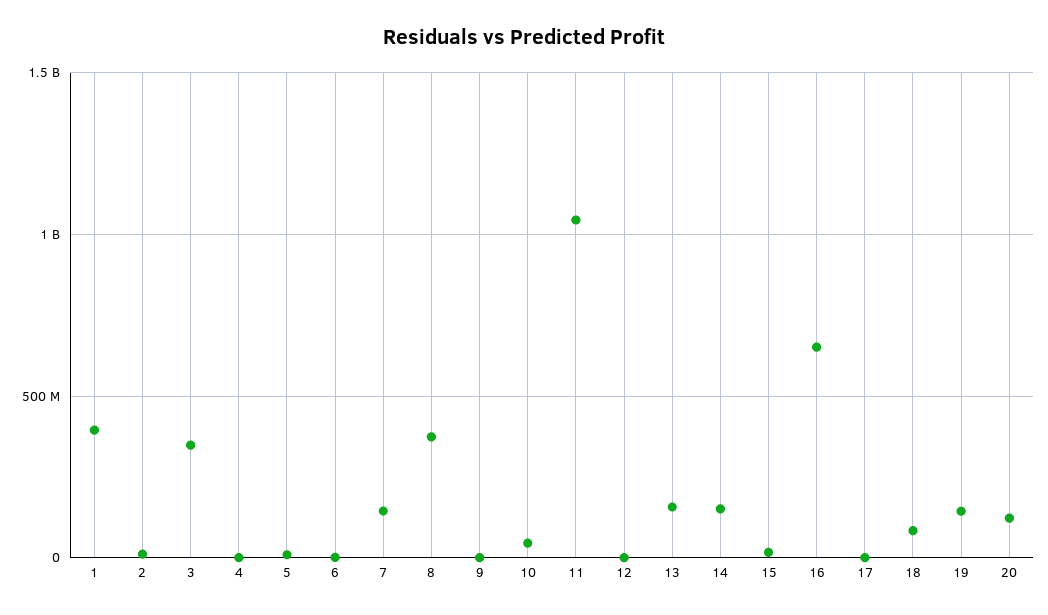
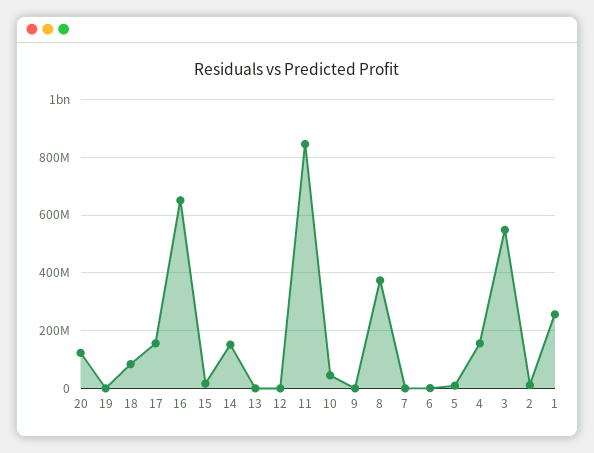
1: 400000000 -> 250000000
3: 350000000 -> 550000000
4: 0 -> 150000000
7: 150000000 -> 0
11: 1050000000 -> 850000000
13: 150000000 -> 0
17: 0 -> 150000000
19: 150000000 -> 0

